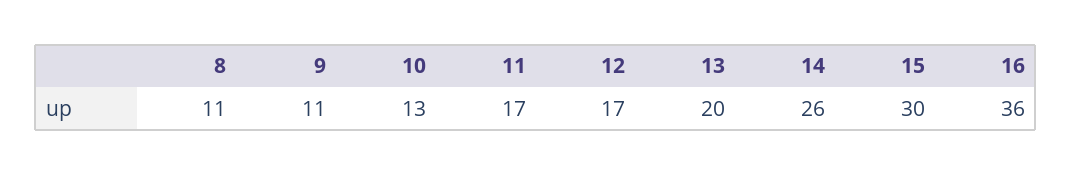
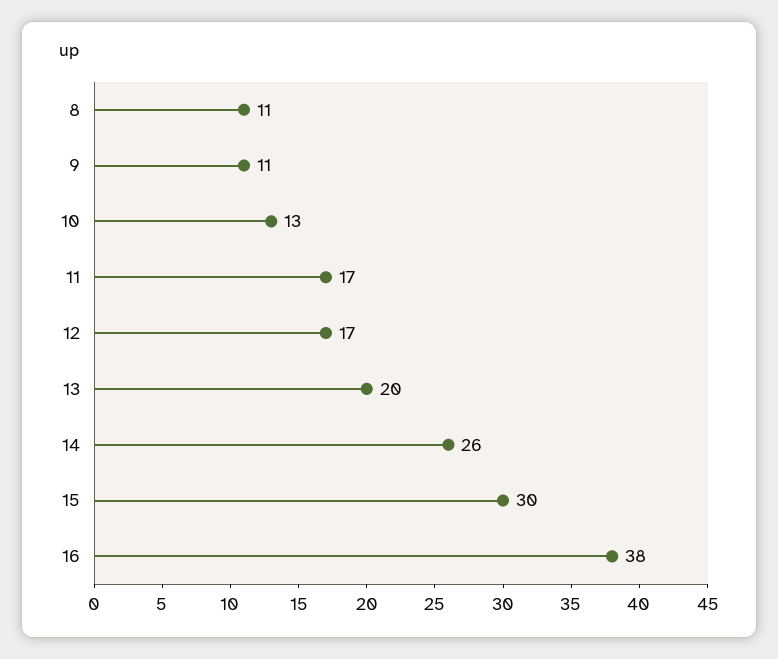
16: 36 -> 38

